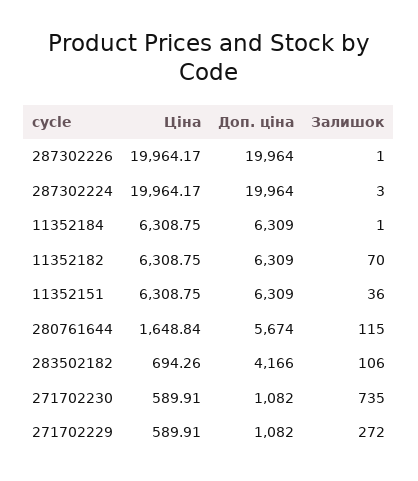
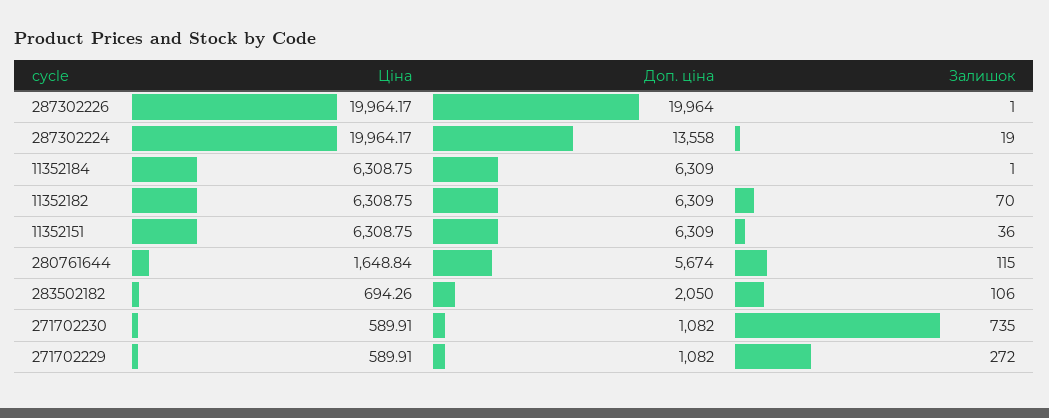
Доп. ціна, 287302224: 19964 -> 13558
Залишок, 287302224: 3 -> 19
Доп. ціна, 283502182: 4166 -> 2050

